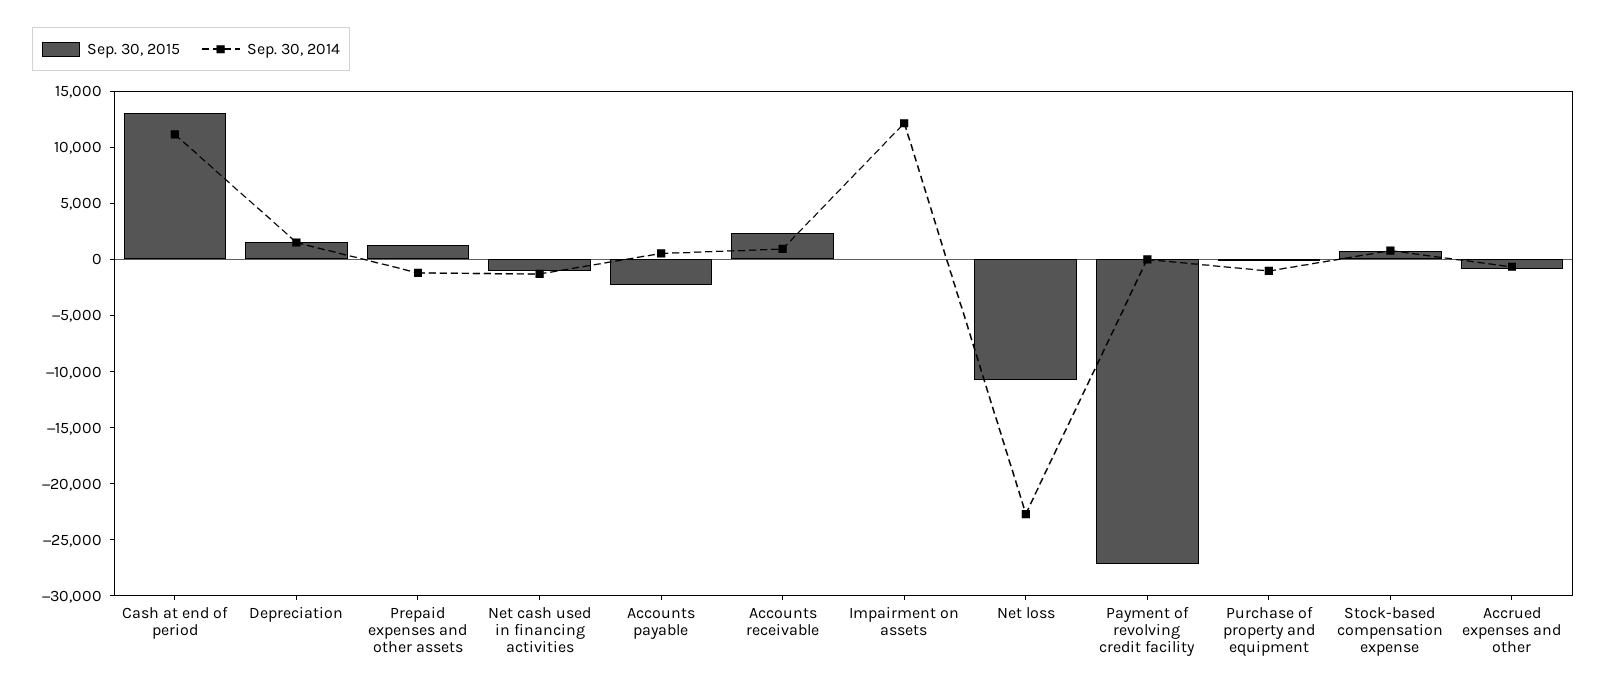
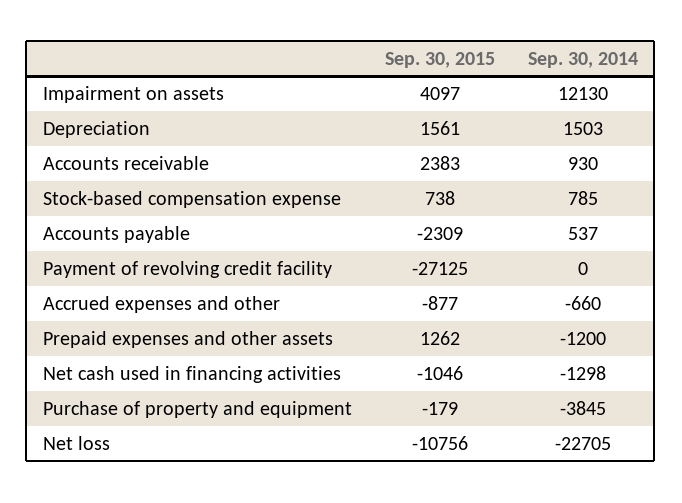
Sep. 30, 2015, Cash at end of period: 13000 -> none
Sep. 30, 2014, Cash at end of period: 11000 -> none
Sep. 30, 2015, Impairment on assets: 0 -> 4097
Sep. 30, 2014, Purchase of property and equipment: -1000 -> -3845

